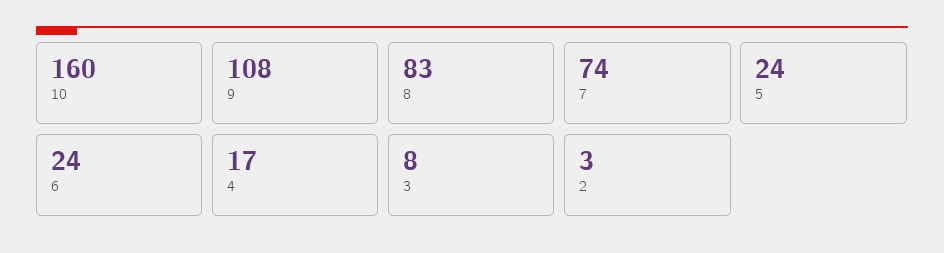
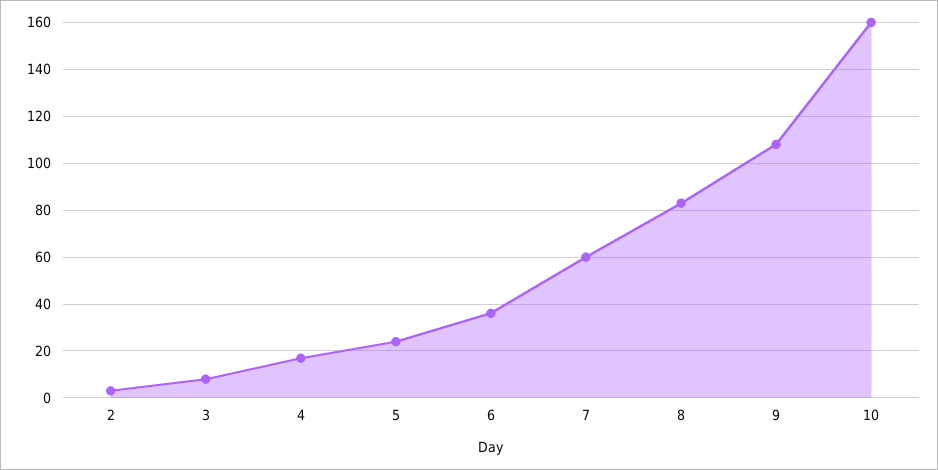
7: 74 -> 60
6: 24 -> 35

